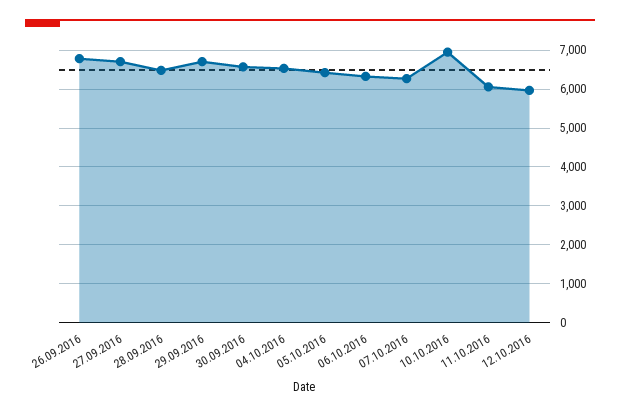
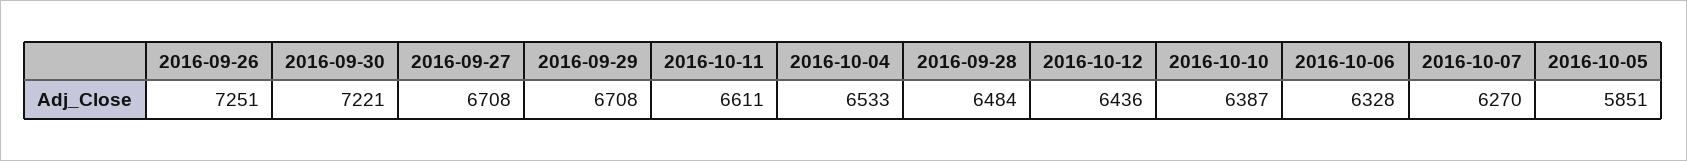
26.09.2016: 6800 -> 7251
30.09.2016: 6600 -> 7221
05.10.2016: 6400 -> 5851
10.10.2016: 7000 -> 6387
11.10.2016: 6000 -> 6611
12.10.2016: 6000 -> 6436

